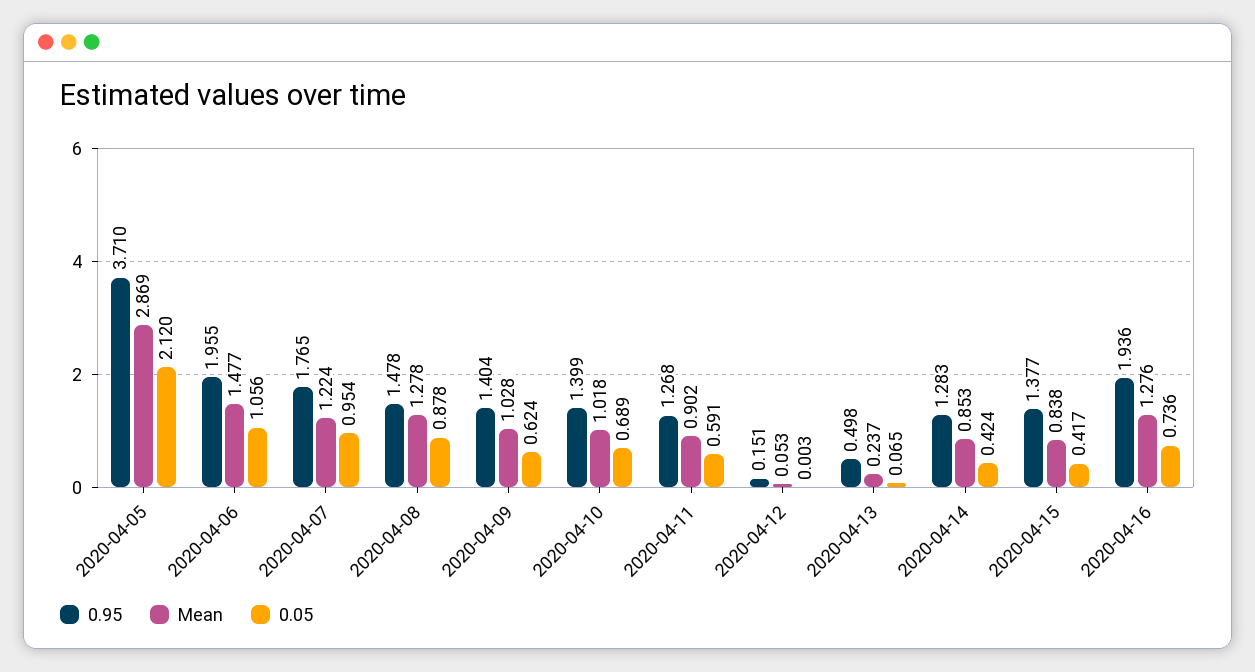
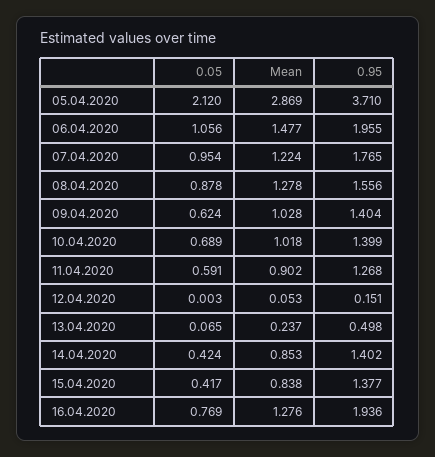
0.95, 2020-04-08: 1.478 -> 1.556
0.95, 2020-04-14: 1.283 -> 1.402
0.05, 2020-04-16: 0.736 -> 0.769

